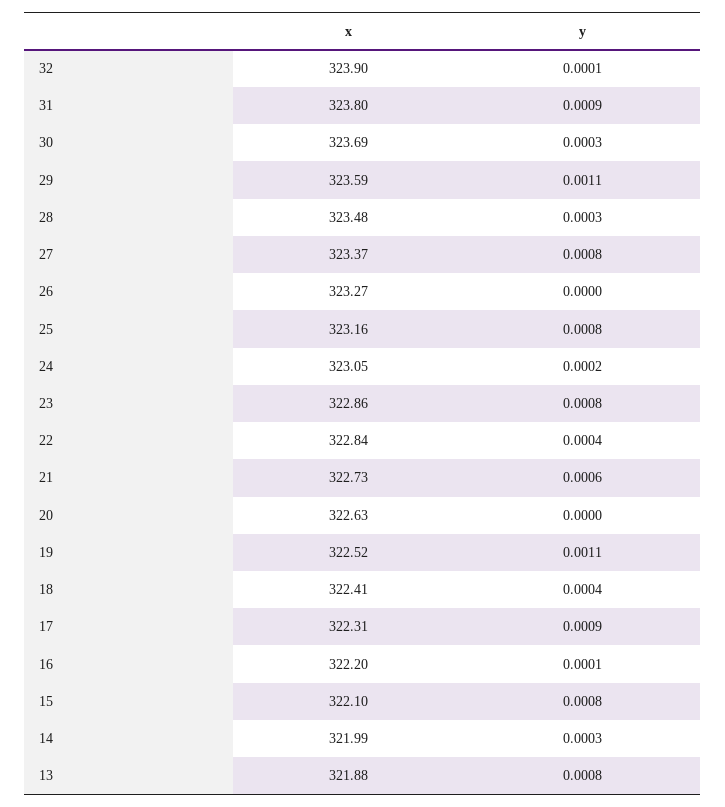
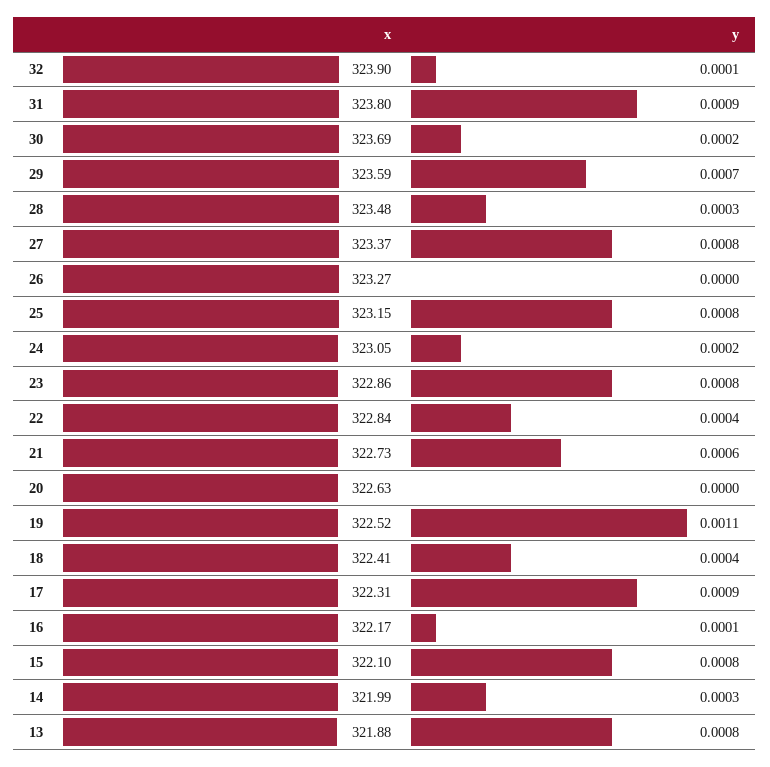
y, 30: 0.0003 -> 0.0002
y, 29: 0.0011 -> 0.0007
x, 25: 323.16 -> 323.15
x, 16: 322.2 -> 322.17

